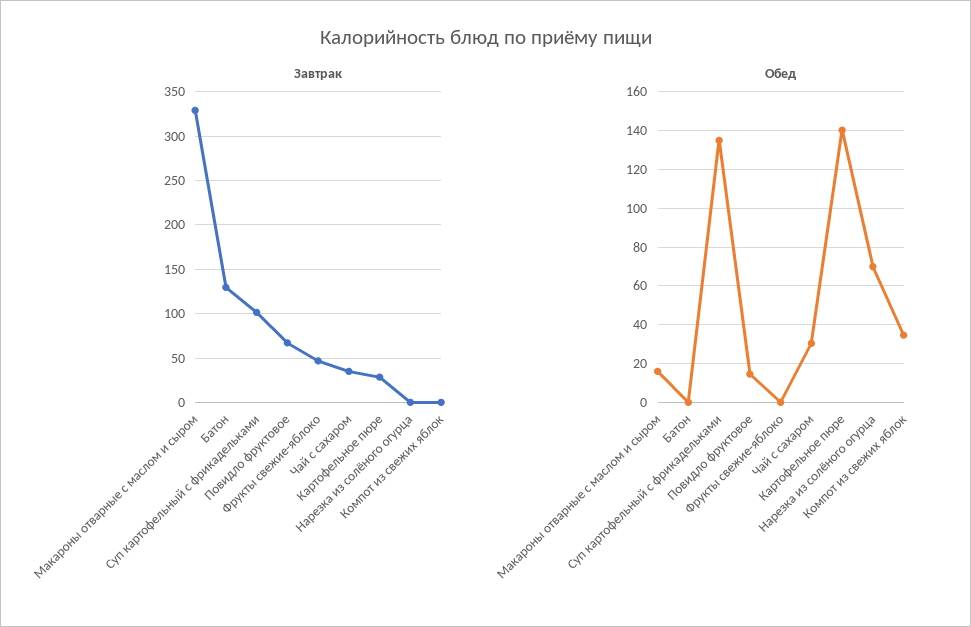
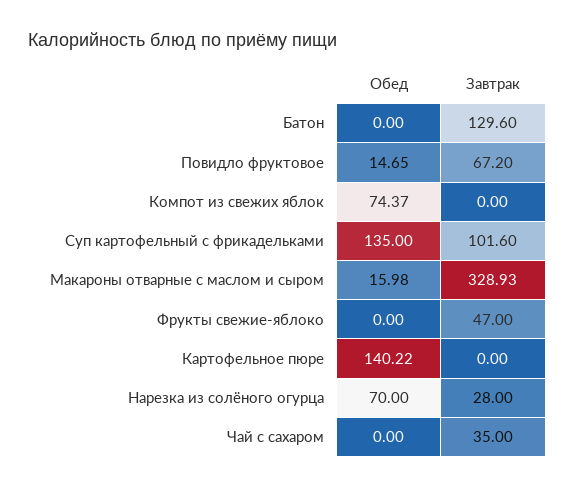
Завтрак, Картофельное пюре: 30 -> 0
Завтрак, Нарезка из солёного огурца: 0 -> 28
Обед, Чай с сахаром: 30 -> 0
Обед, Компот из свежих яблок: 35 -> 74.37

